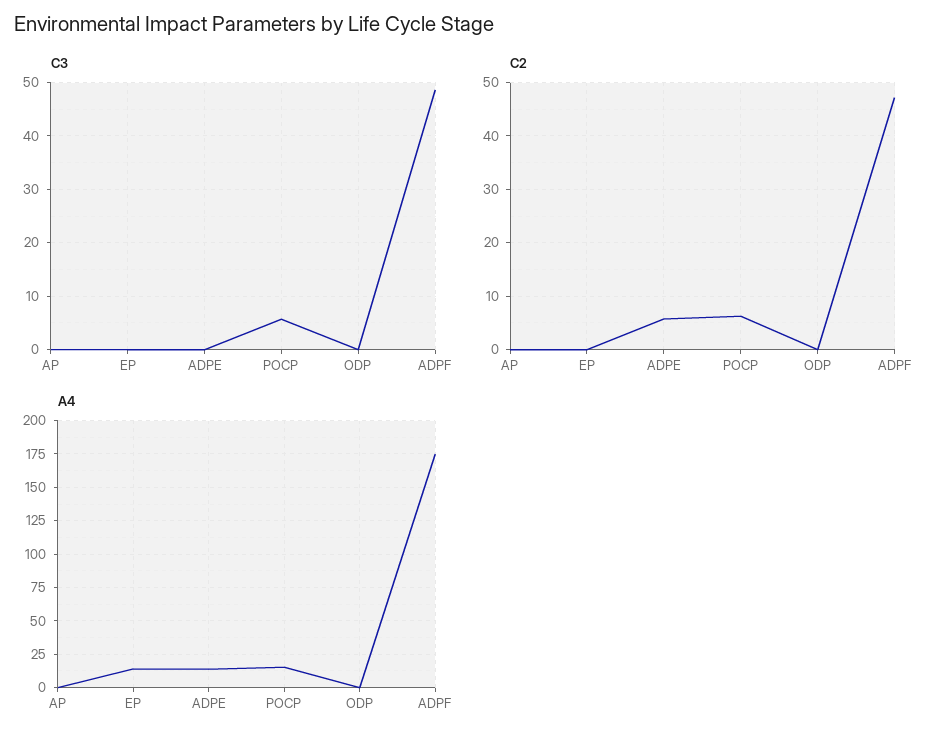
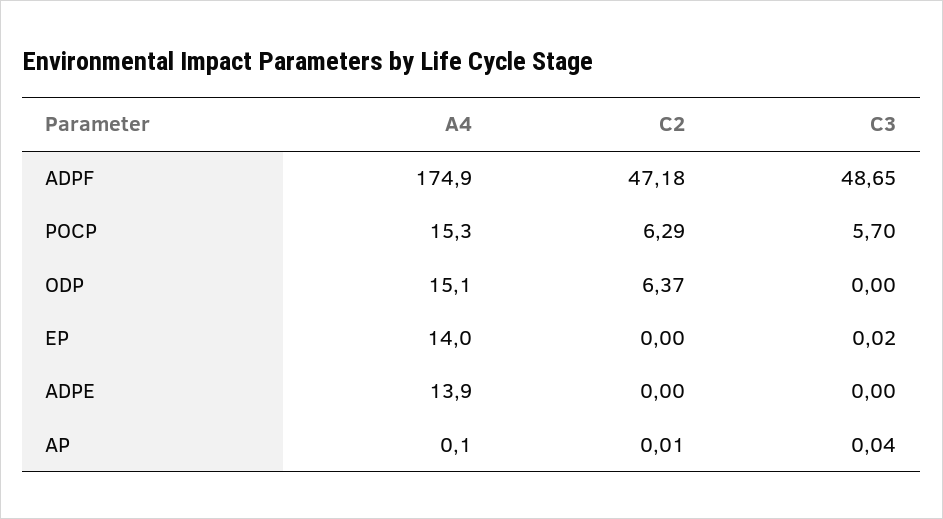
C2, ADPE: 6 -> 0
C2, ODP: 0 -> 6.37
A4, ODP: 0 -> 15.1

